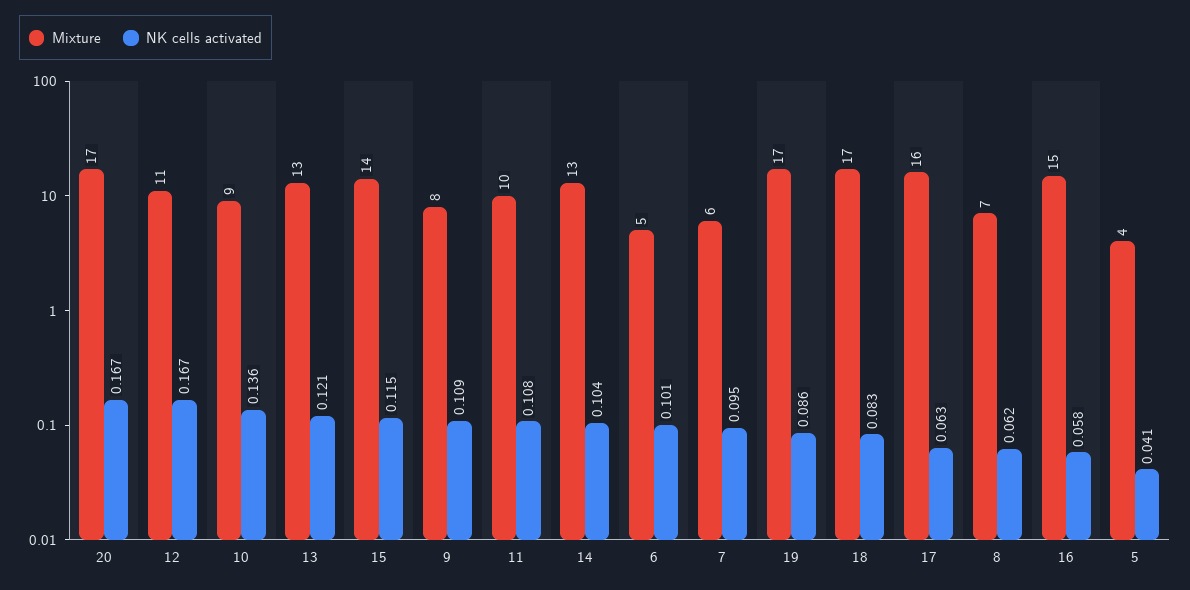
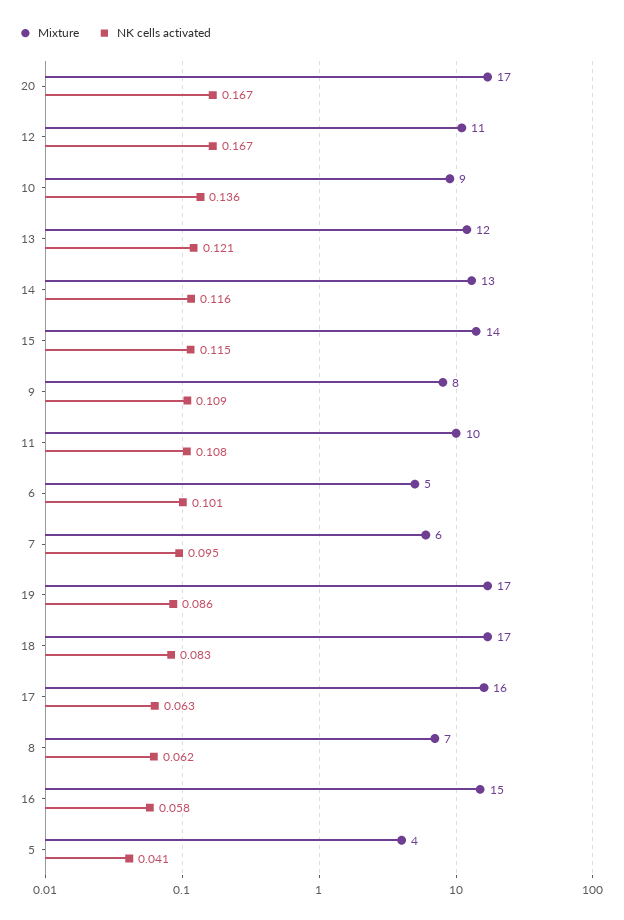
Mixture, 13: 13 -> 12
NK cells activated, 14: 0.104 -> 0.116

